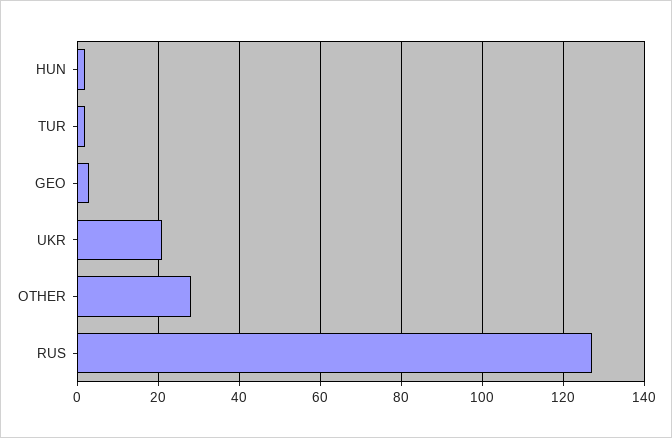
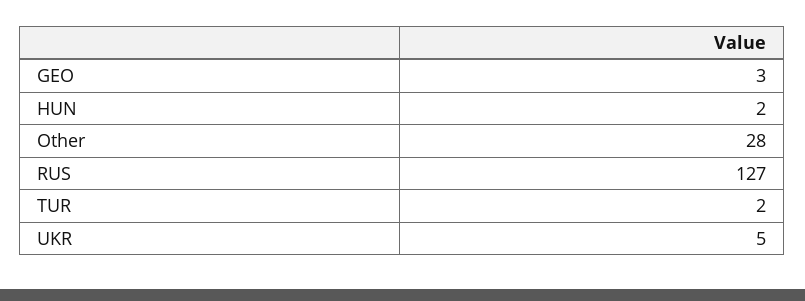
UKR: 20 -> 5

